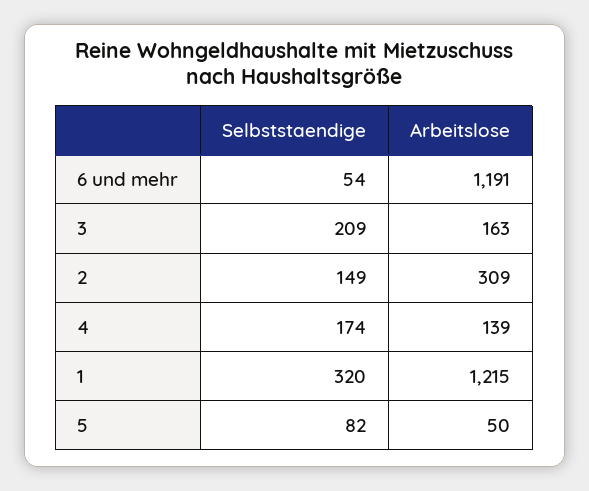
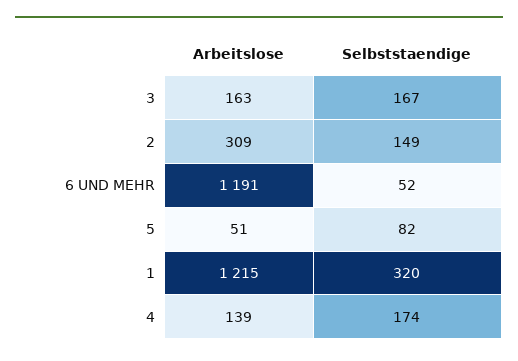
Selbststaendige, 6 und mehr: 54 -> 52
Selbststaendige, 3: 209 -> 167
Arbeitslose, 5: 50 -> 51

